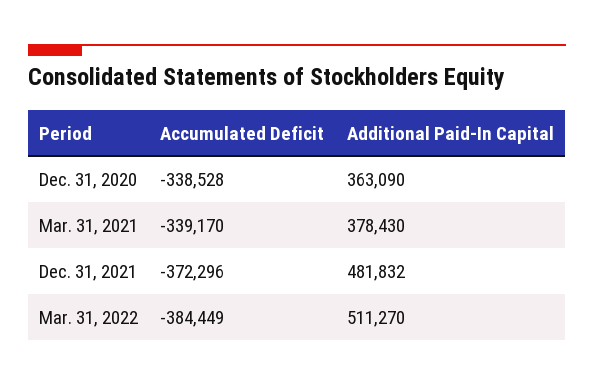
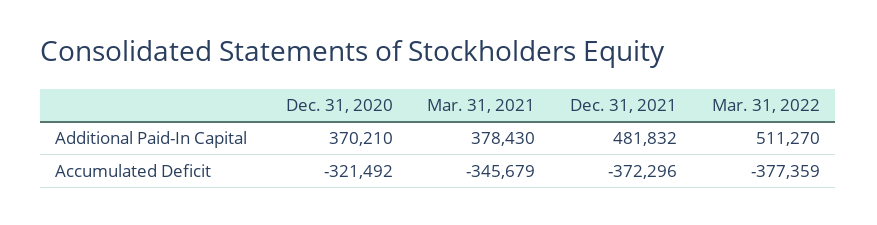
Accumulated Deficit, Dec. 31, 2020: -338528 -> -321492
Additional Paid-In Capital, Dec. 31, 2020: 363090 -> 370210
Accumulated Deficit, Mar. 31, 2021: -339170 -> -345679
Accumulated Deficit, Mar. 31, 2022: -384449 -> -377359

